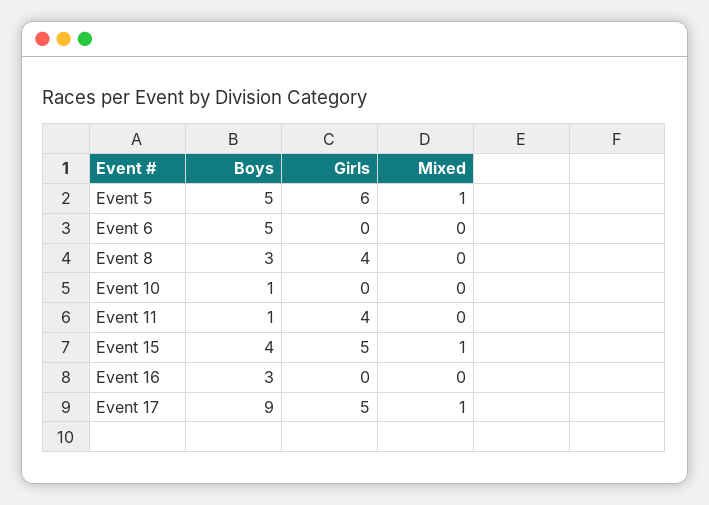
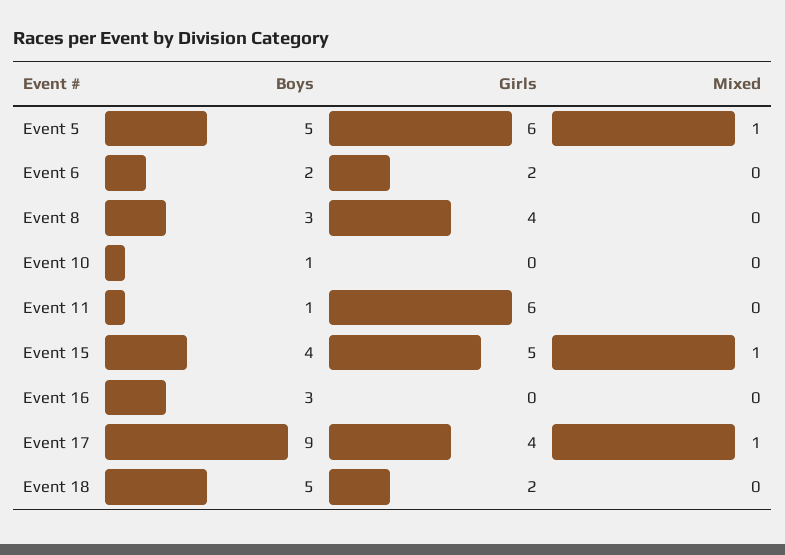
Boys, Event 6: 5 -> 2
Girls, Event 6: 0 -> 2
Girls, Event 11: 4 -> 6
Girls, Event 17: 5 -> 4
Boys, Event 18: none -> 5
Girls, Event 18: none -> 2
Mixed, Event 18: none -> 0

